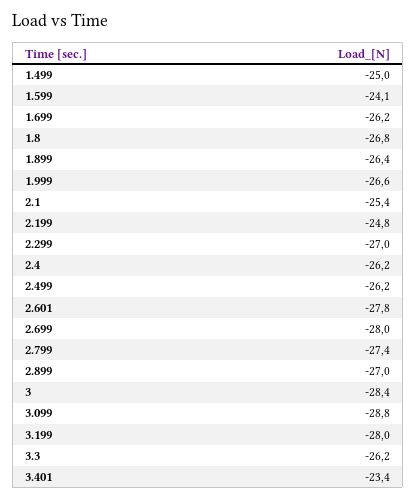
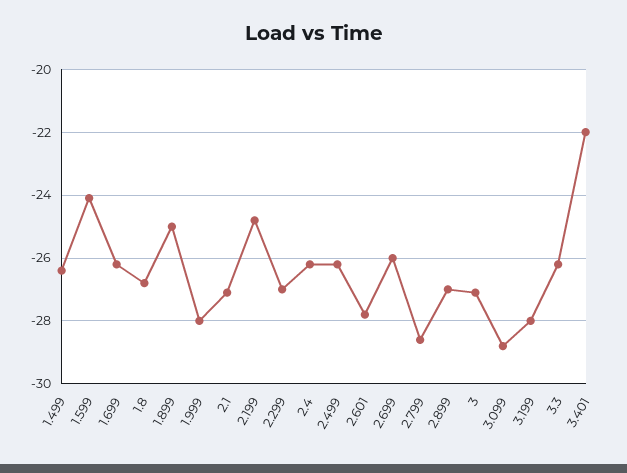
1.499: -25 -> -26.5
1.899: -26.4 -> -25
1.999: -26.6 -> -28
2.1: -25.4 -> -27
2.699: -28 -> -26
2.799: -27.4 -> -28.5
3: -28.4 -> -27
3.401: -23.4 -> -22

